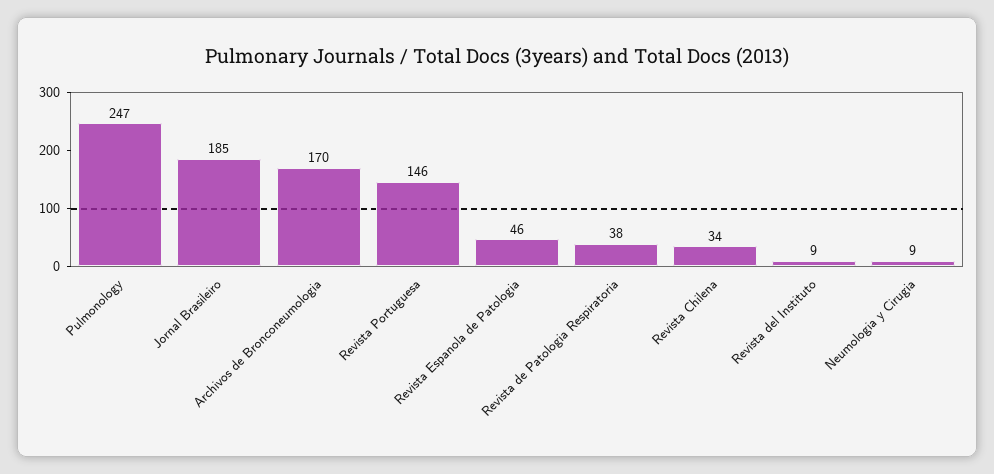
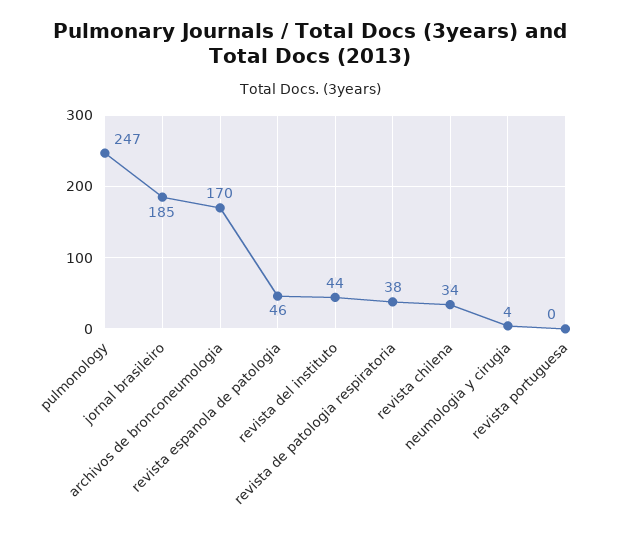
Revista Portuguesa: 146 -> 0
Revista del Instituto: 9 -> 44
Neumologia y Cirugia: 9 -> 4

